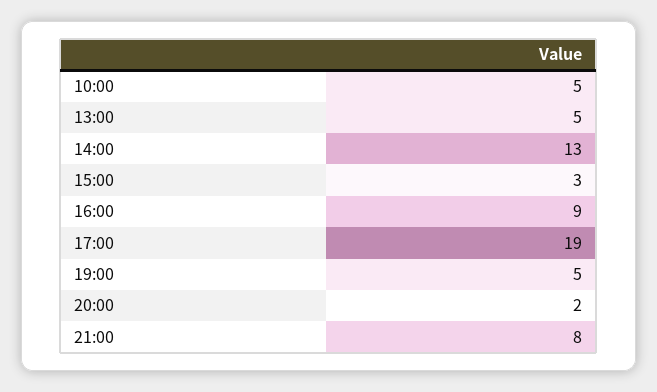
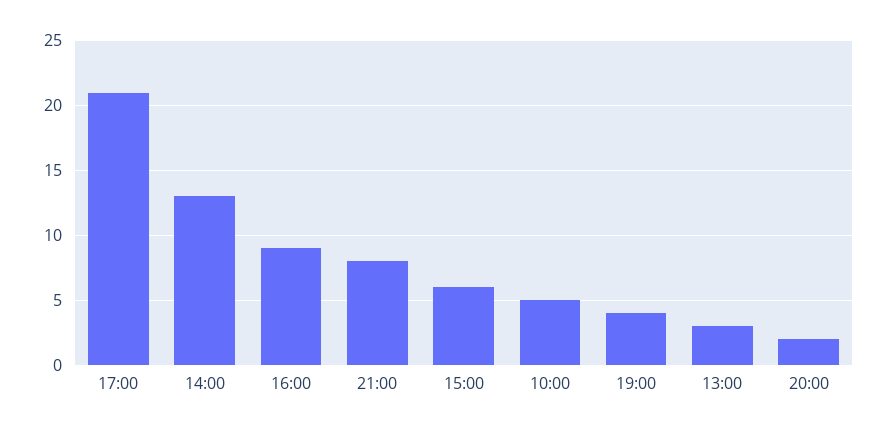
13:00: 5 -> 3
15:00: 3 -> 6
17:00: 19 -> 21
19:00: 5 -> 4

